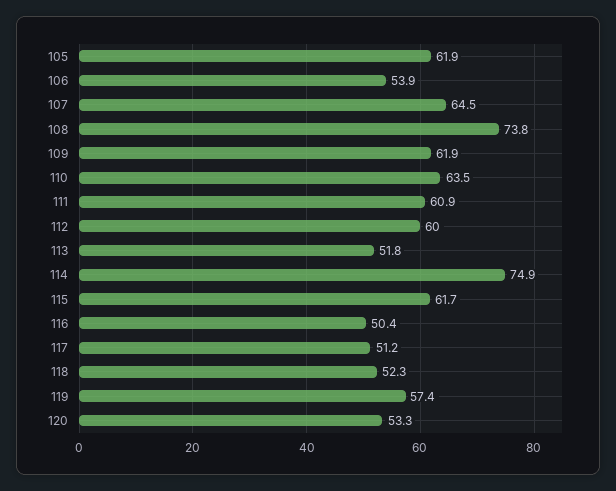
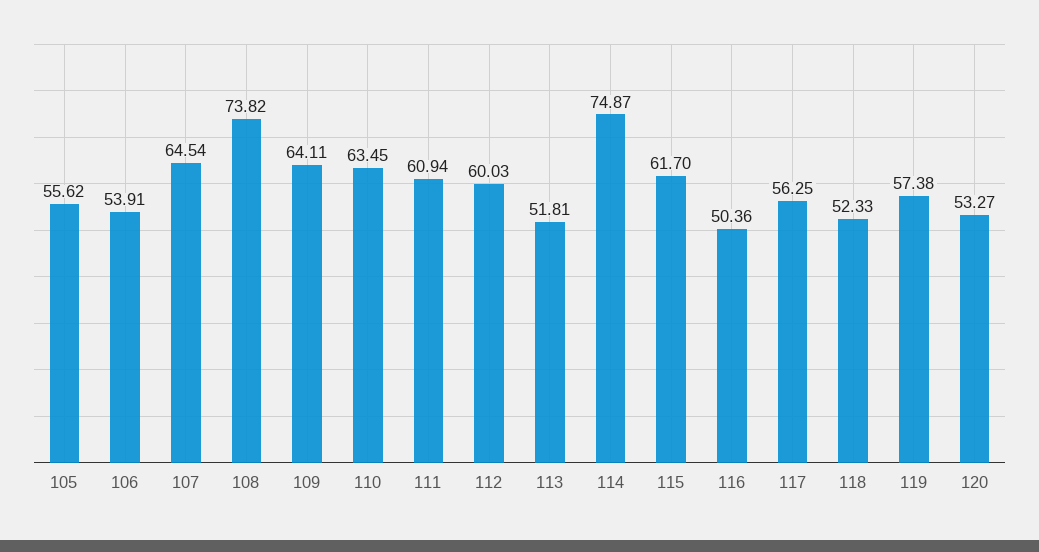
105: 61.9 -> 55.62
109: 61.9 -> 64.11
117: 51.2 -> 56.25

